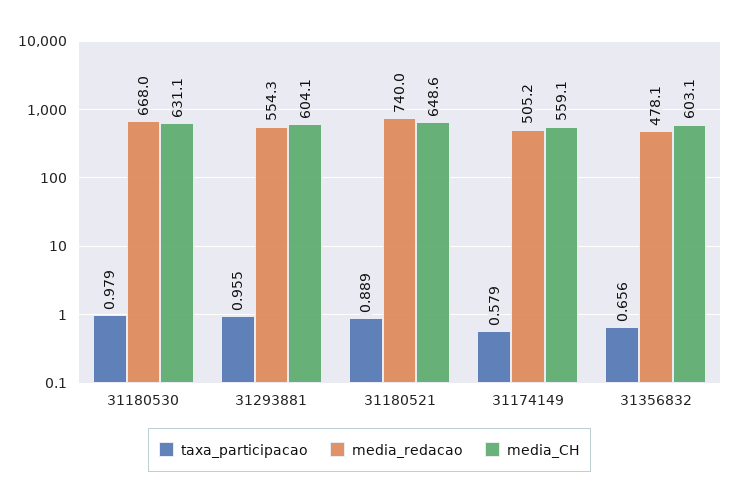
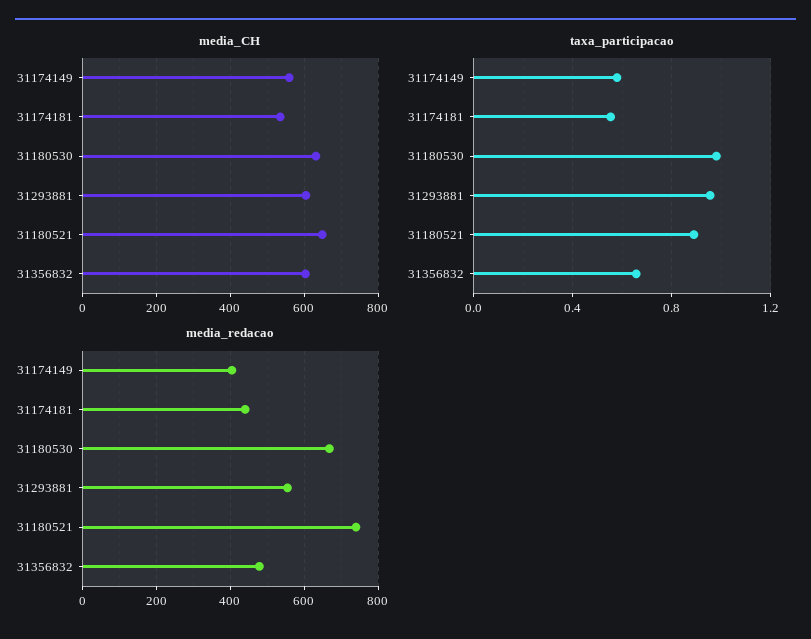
media_redacao, 31174149: 505.2 -> 400
media_CH, 31174181: none -> 540
taxa_participacao, 31174181: none -> 0.55
media_redacao, 31174181: none -> 440

